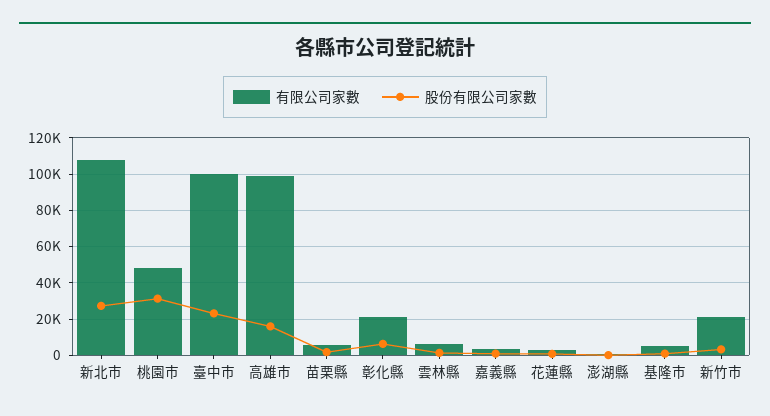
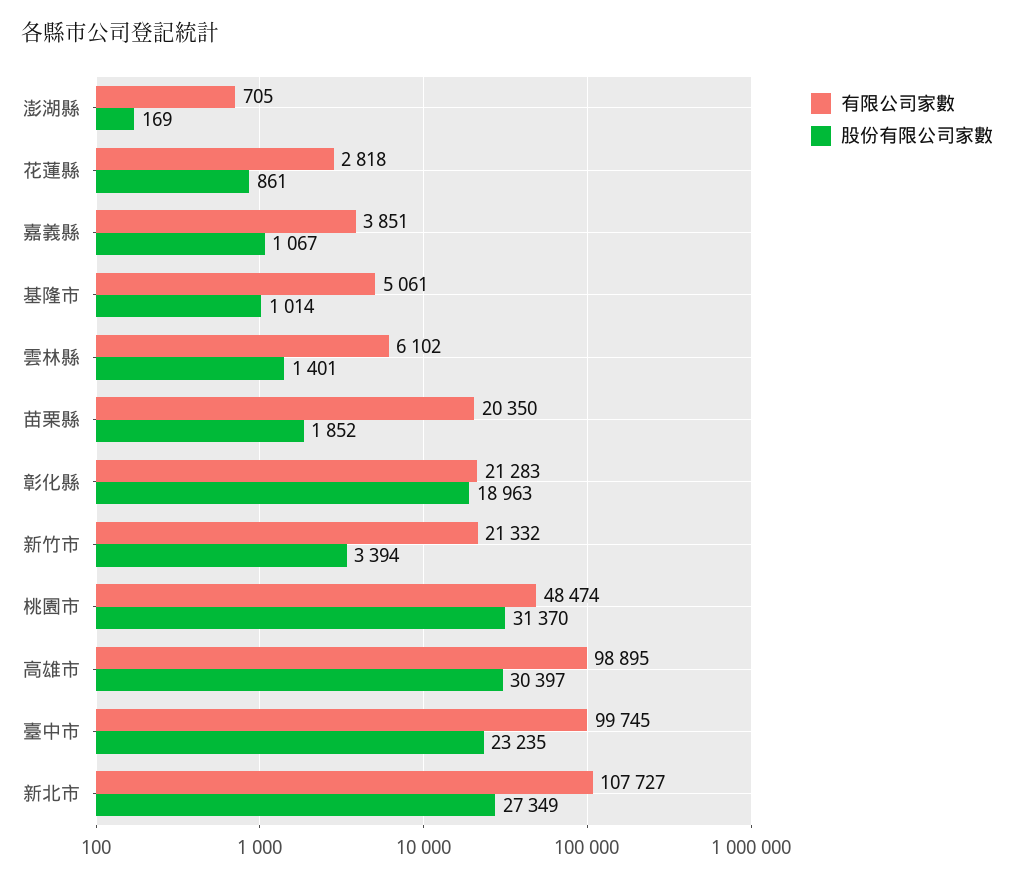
股份有限公司家數, 高雄市: 15000 -> 30397
有限公司家數, 苗栗縣: 5000 -> 20350
股份有限公司家數, 彰化縣: 5000 -> 18963

